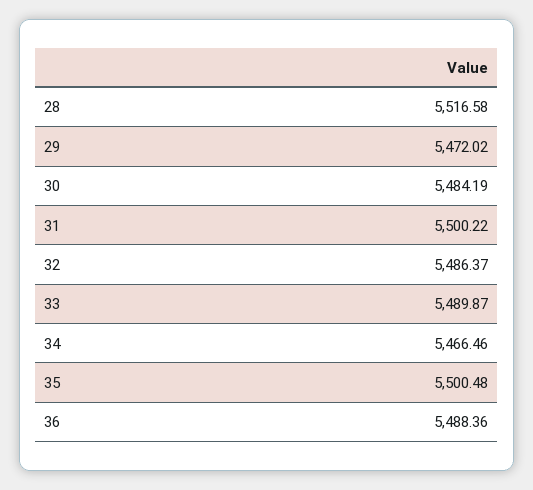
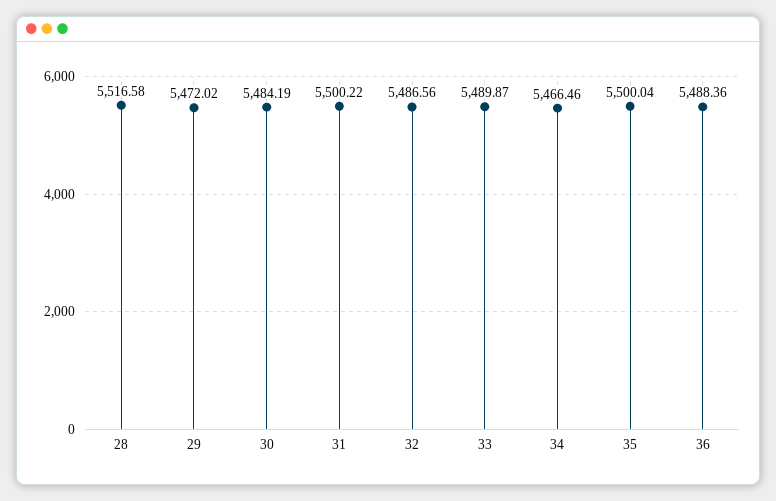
32: 5486.37 -> 5486.56
35: 5500.48 -> 5500.04

